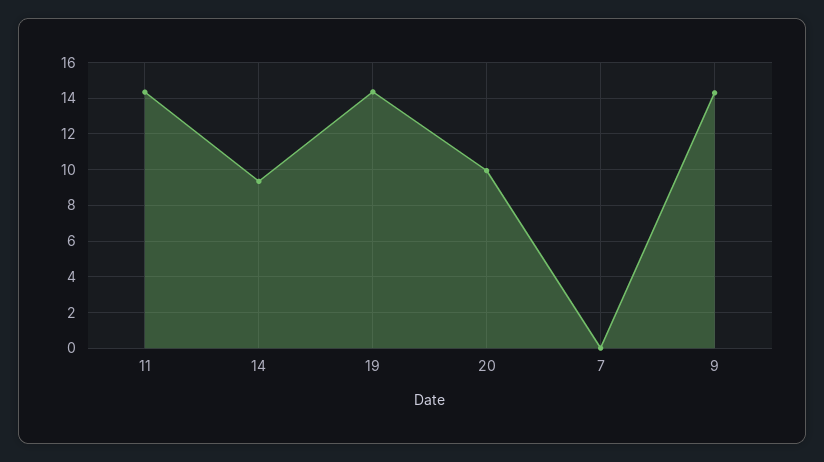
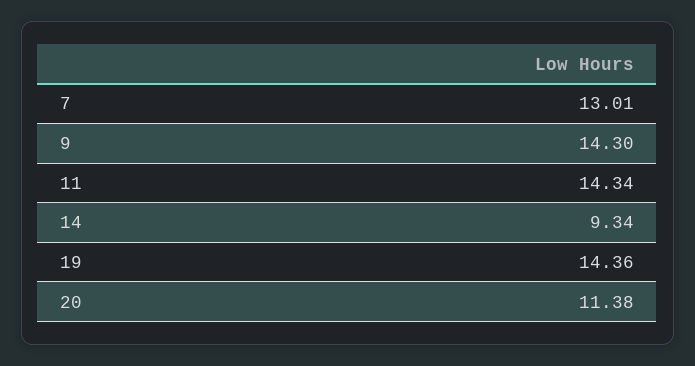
20: 10 -> 11.38
7: 0 -> 13.01

